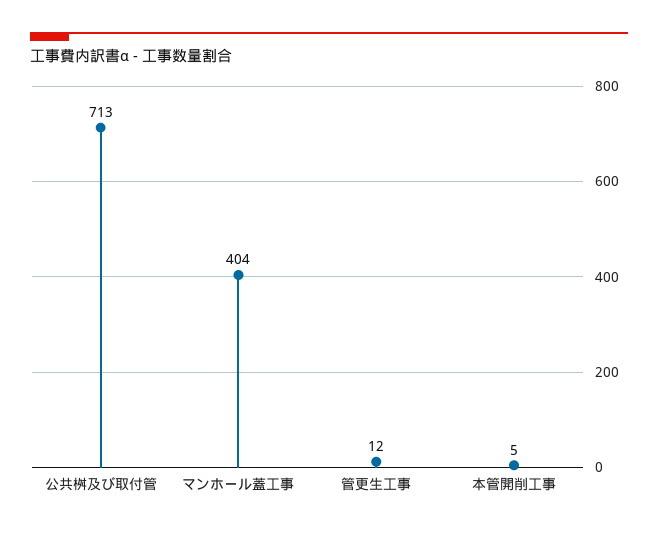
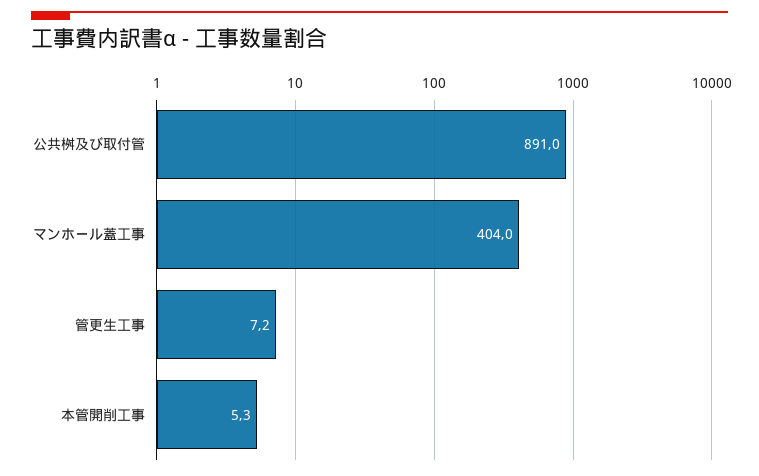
公共桝及び取付管: 713 -> 891
管更生工事: 12 -> 7.2

